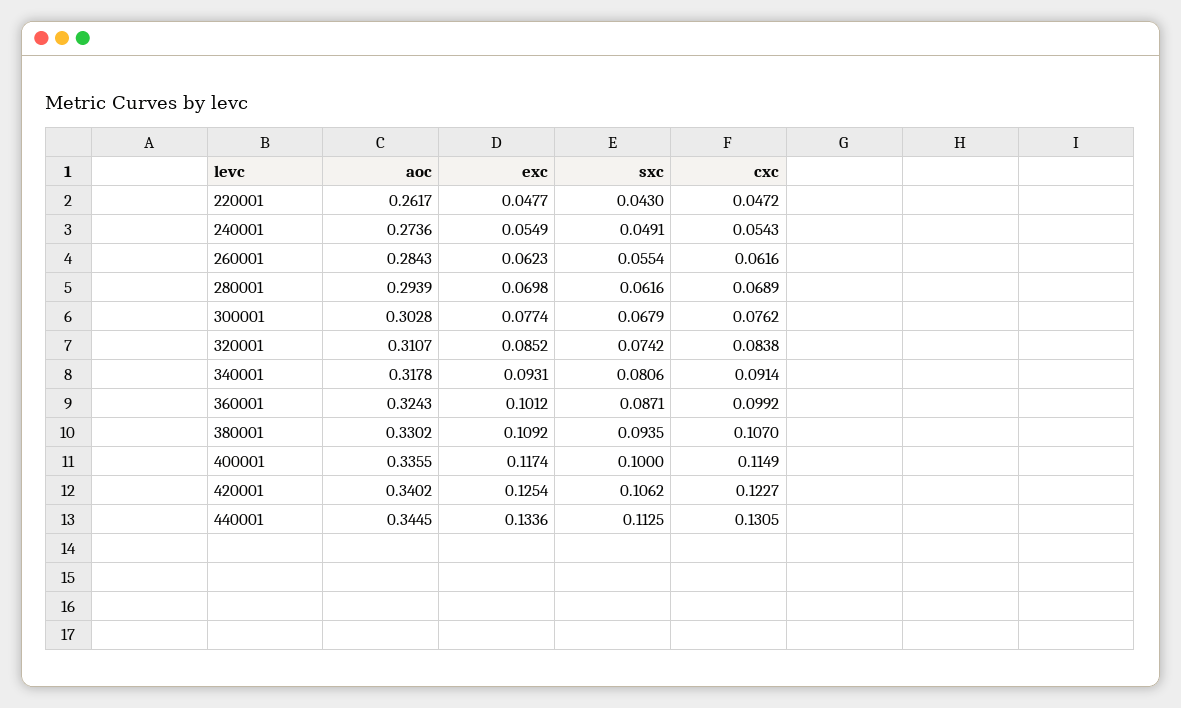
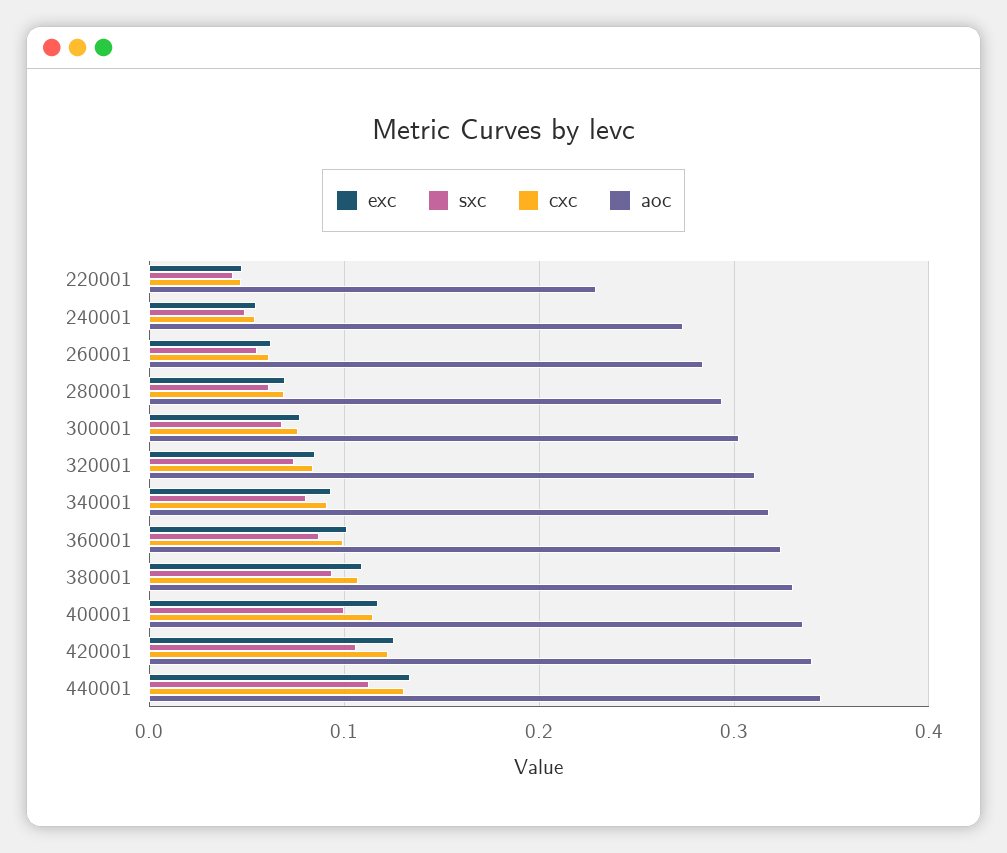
aoc, 220001: 0.2617 -> 0.23

